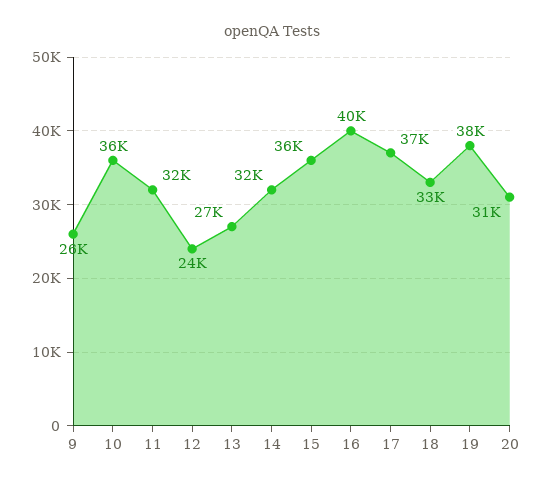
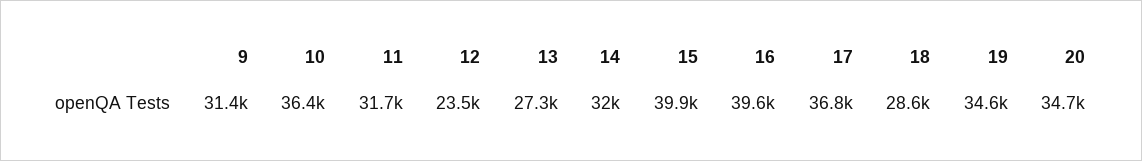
9: 26000 -> 31400
15: 36000 -> 39900
18: 33000 -> 28600
19: 38000 -> 34600
20: 31000 -> 34700

